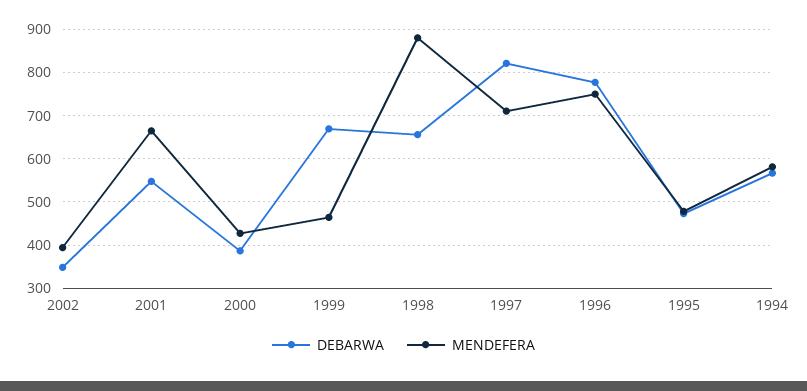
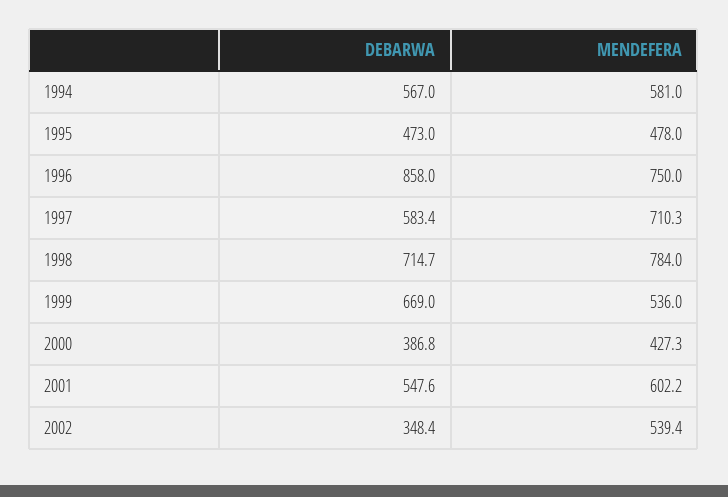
MENDEFERA, 2002: 400 -> 539.4
MENDEFERA, 2001: 660 -> 602.2
MENDEFERA, 1999: 460 -> 536
DEBARWA, 1998: 660 -> 714.7
MENDEFERA, 1998: 880 -> 784
DEBARWA, 1997: 820 -> 583.4
DEBARWA, 1996: 780 -> 858

